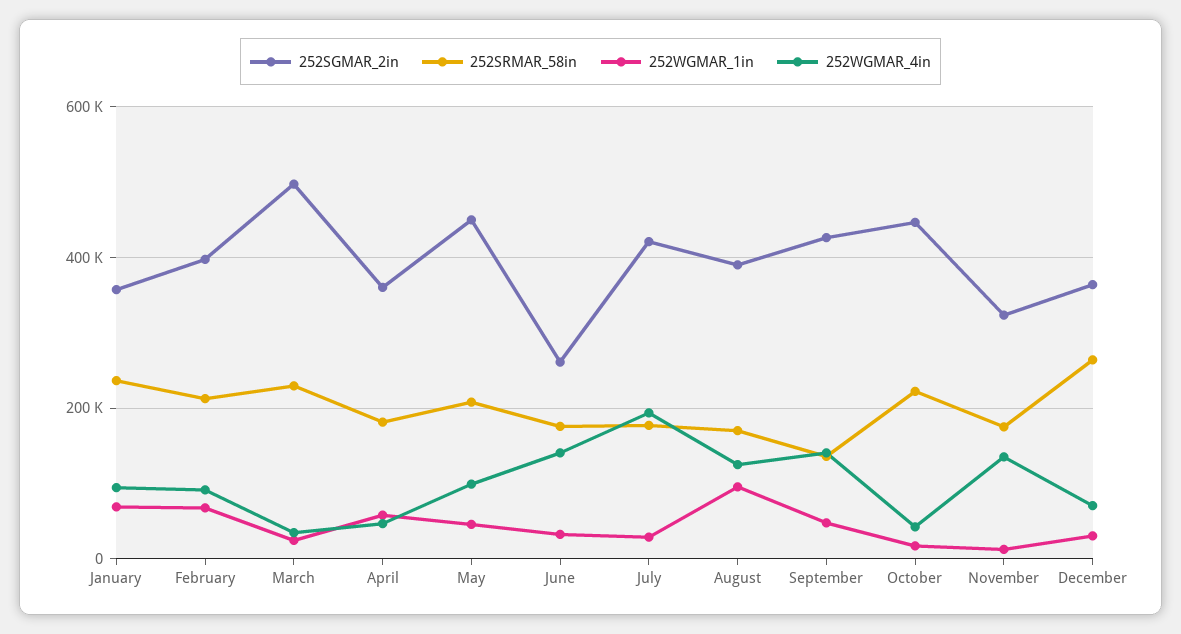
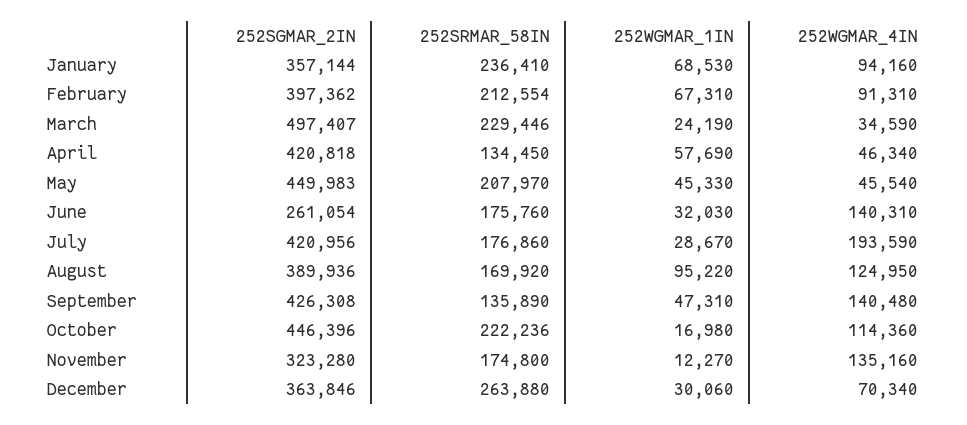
252SGMAR_2in, April: 360000 -> 420818
252SRMAR_58in, April: 180000 -> 134450
252WGMAR_4in, May: 100000 -> 45540
252WGMAR_4in, October: 40000 -> 114360

